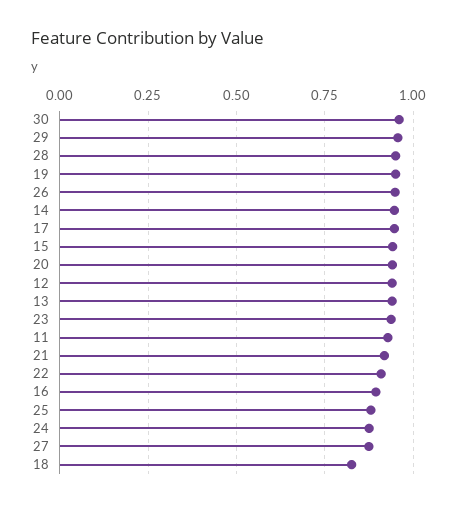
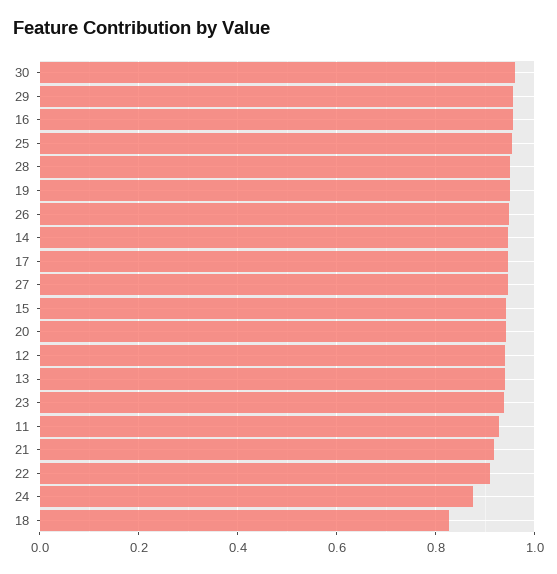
16: 0.9 -> 0.96
25: 0.875 -> 0.96
27: 0.875 -> 0.94

